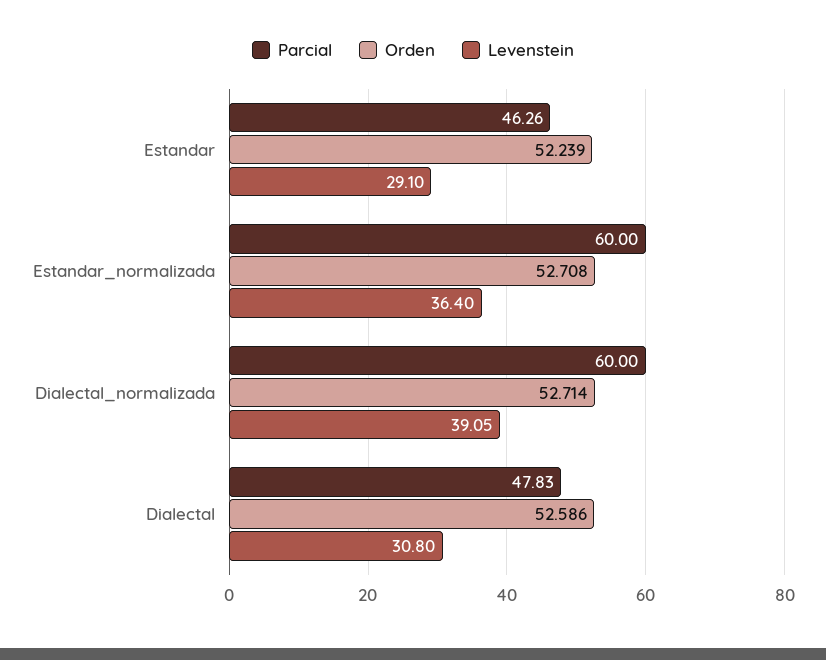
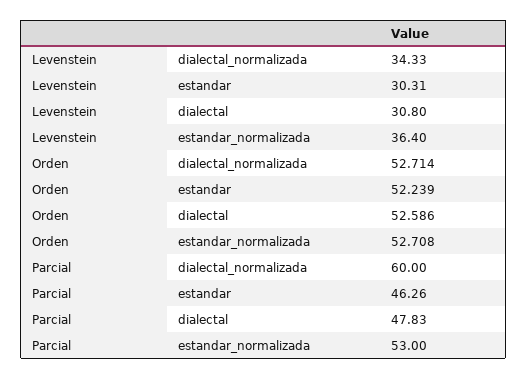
Levenstein, Estandar: 29.1 -> 30.31
Parcial, Estandar_normalizada: 60 -> 53
Levenstein, Dialectal_normalizada: 39.05 -> 34.33

